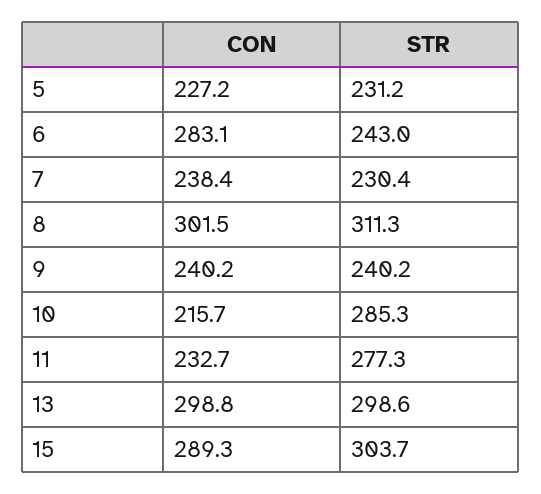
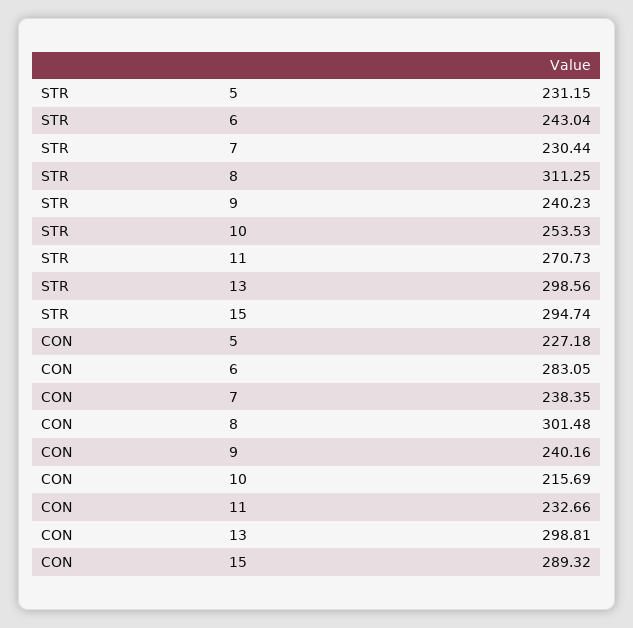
STR, 10: 285.3 -> 253.53
STR, 11: 277.3 -> 270.73
STR, 15: 303.7 -> 294.74

